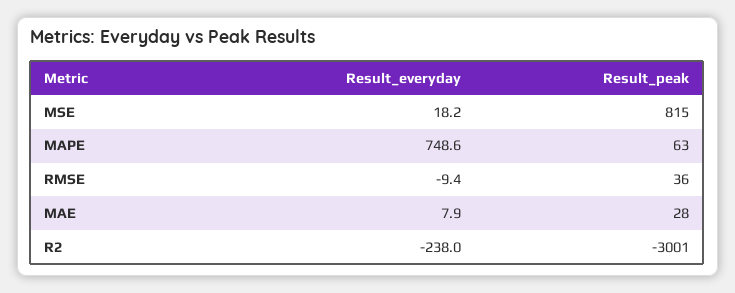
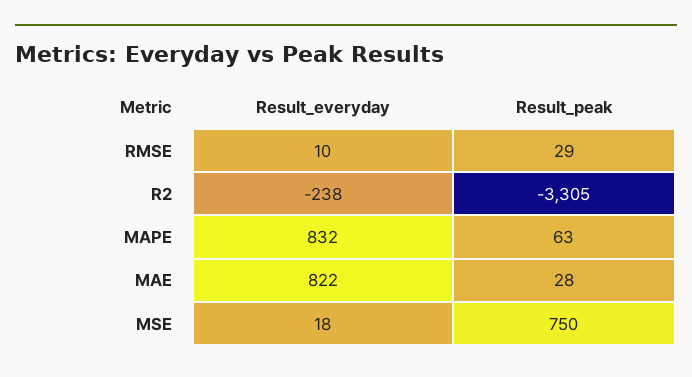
Result_peak, MSE: 815 -> 750
Result_everyday, MAPE: 748.6 -> 832
Result_everyday, RMSE: -9.4 -> 10
Result_peak, RMSE: 36 -> 29
Result_everyday, MAE: 7.9 -> 822
Result_peak, R2: -3001 -> -3305

